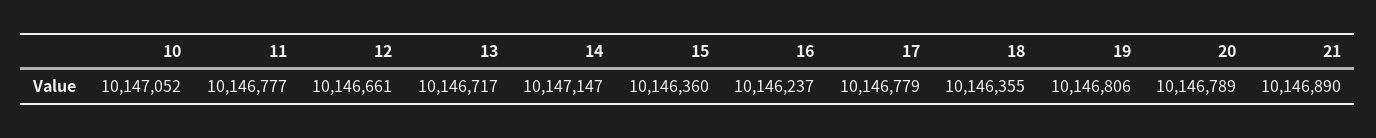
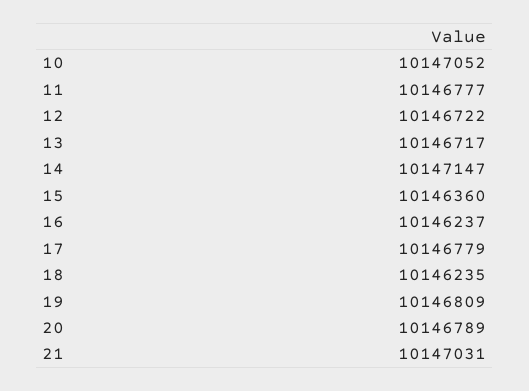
12: 10146661 -> 10146722
18: 10146355 -> 10146235
19: 10146806 -> 10146809
21: 10146890 -> 10147031

